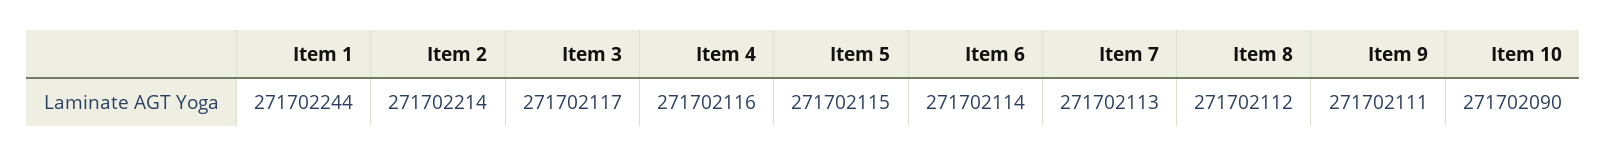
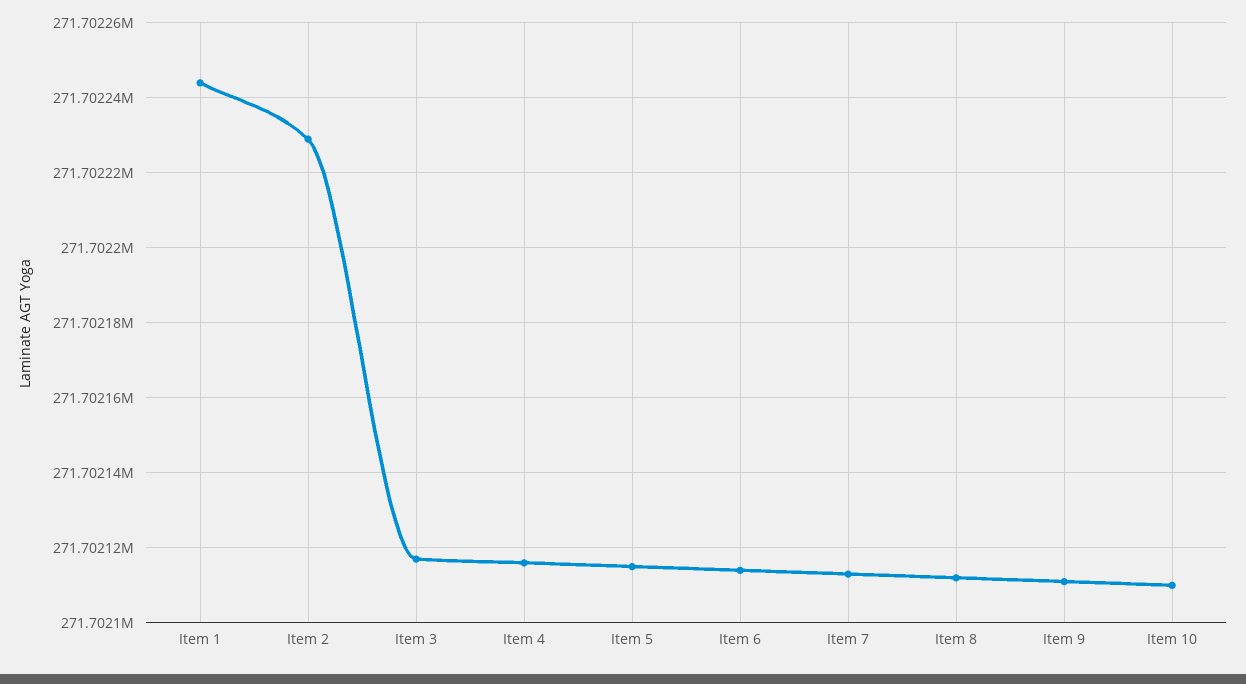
Item 2: 271702214 -> 271702230
Item 10: 271702090 -> 271702110

